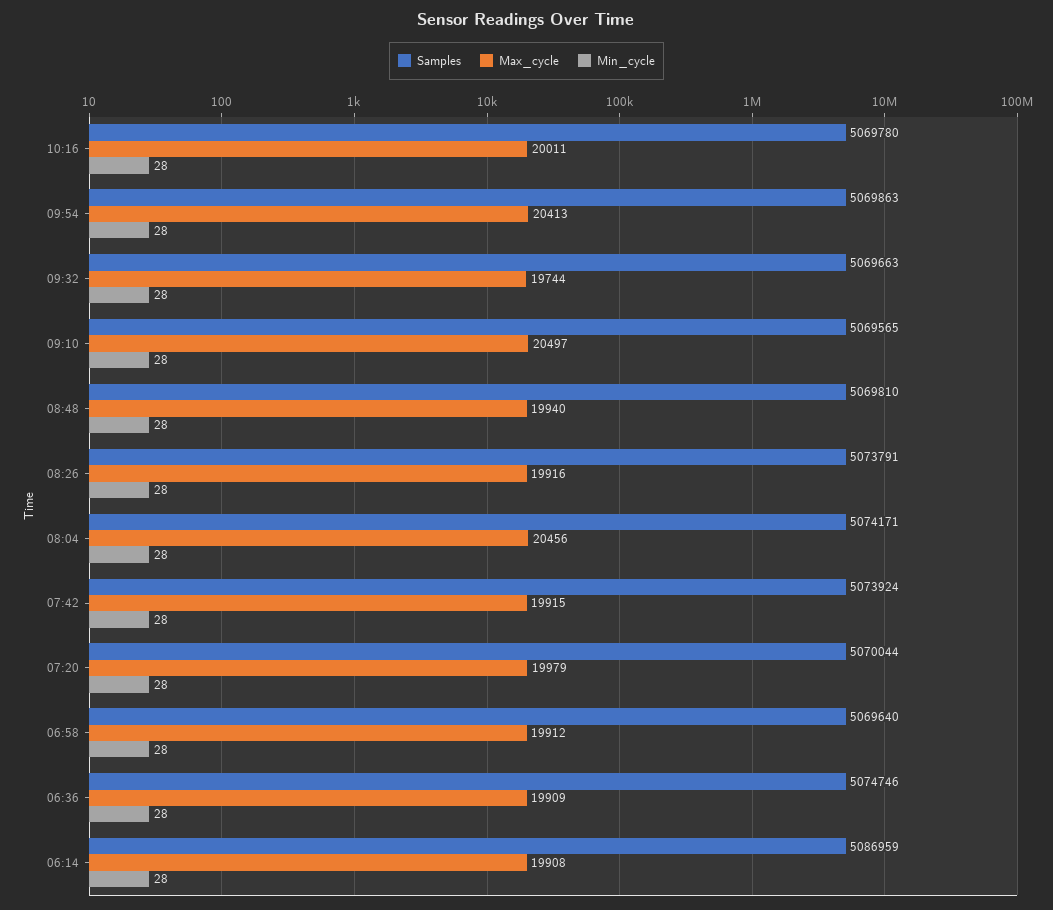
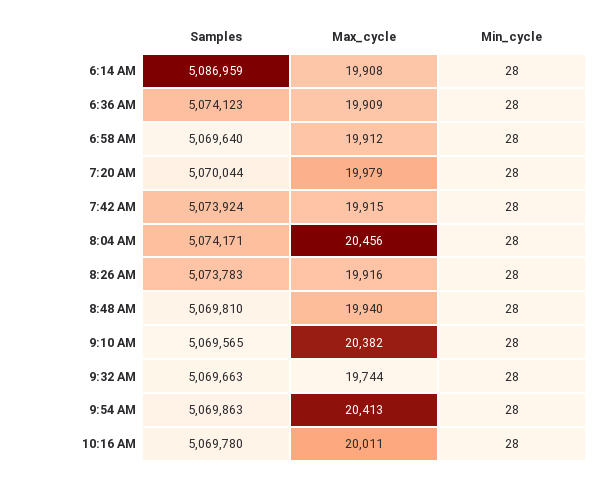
Max_cycle, 09:10: 20497 -> 20382
Samples, 08:26: 5073791 -> 5073783
Samples, 06:36: 5074746 -> 5074123

